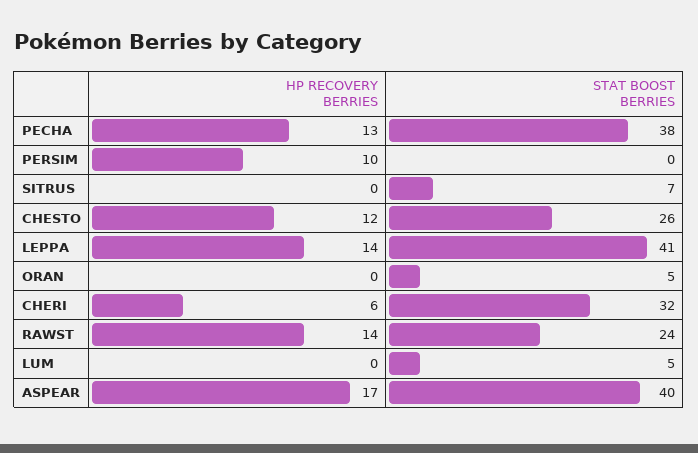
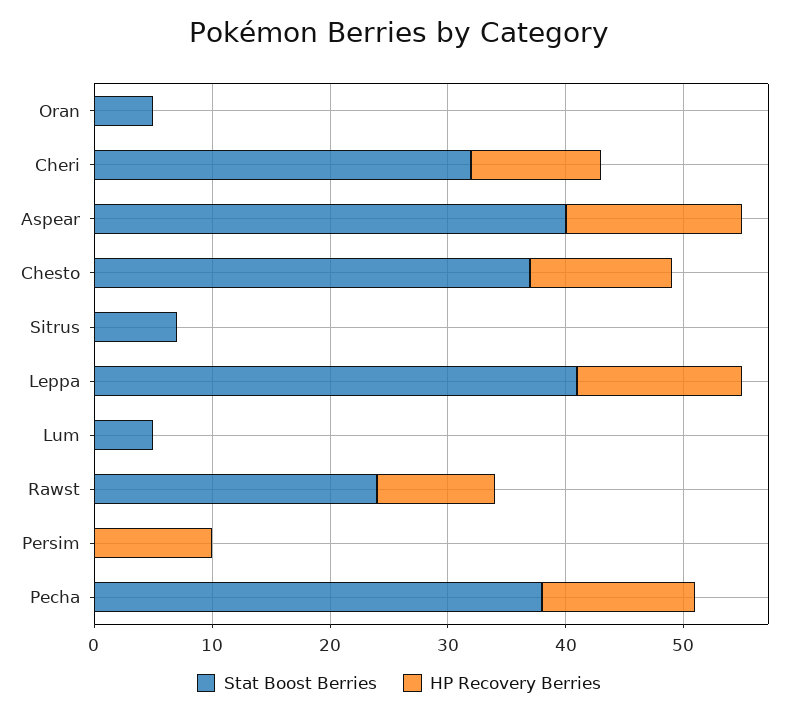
STAT BOOST BERRIES, CHESTO: 26 -> 37
HP RECOVERY BERRIES, CHERI: 6 -> 11
HP RECOVERY BERRIES, RAWST: 14 -> 10
HP RECOVERY BERRIES, ASPEAR: 17 -> 15

